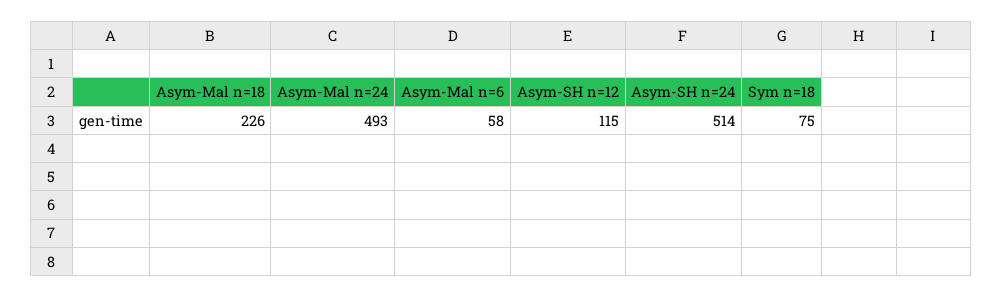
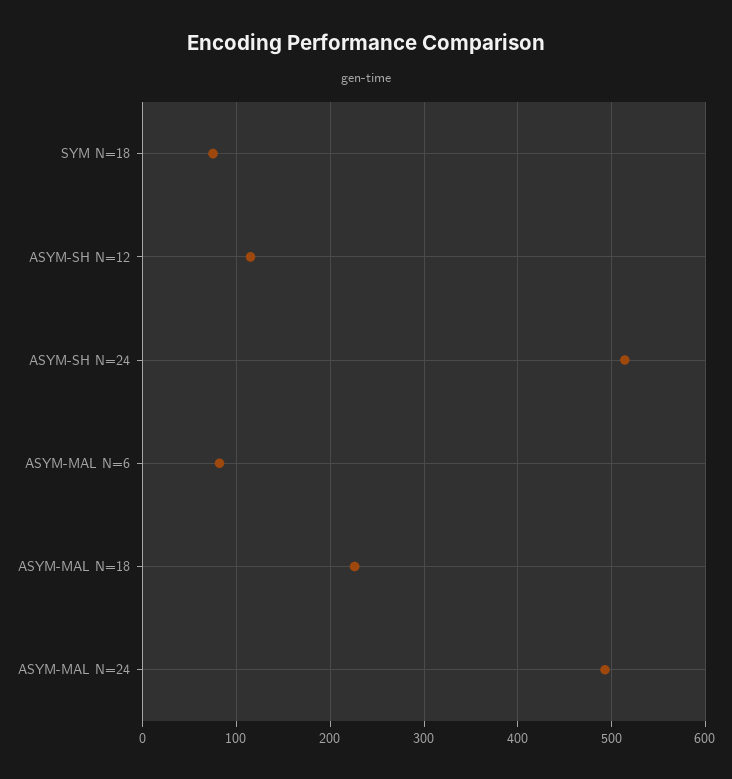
Asym-Mal n=6: 58 -> 80

